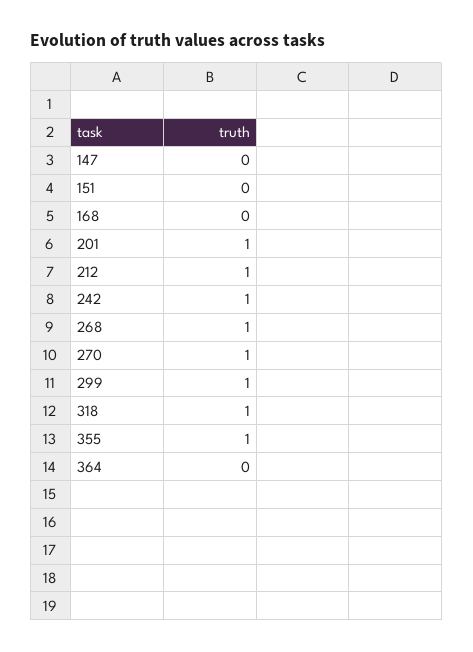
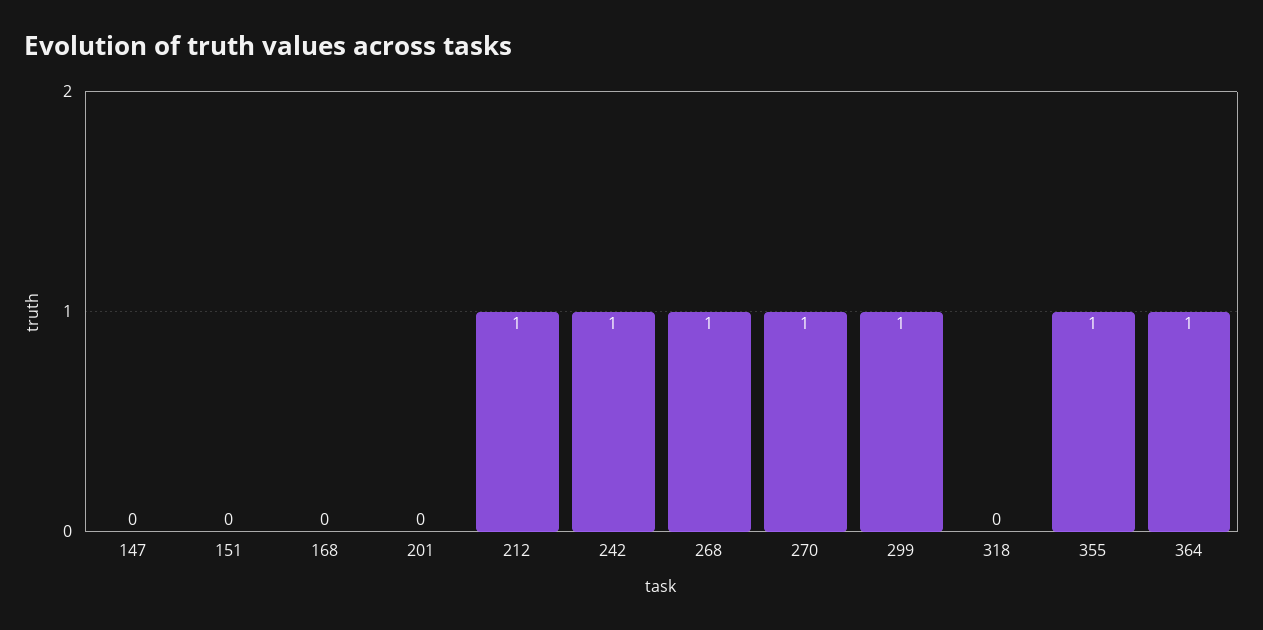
201: 1 -> 0
318: 1 -> 0
364: 0 -> 1

